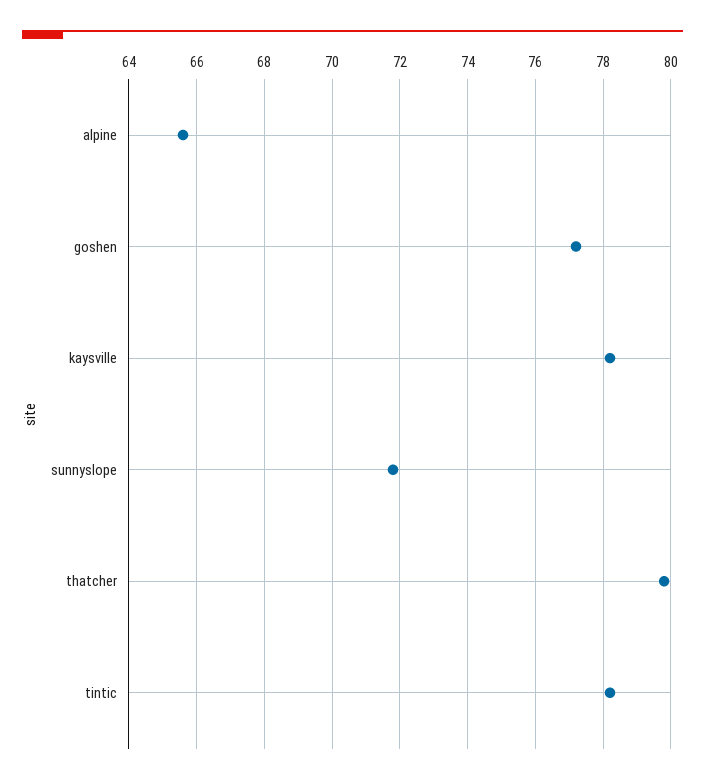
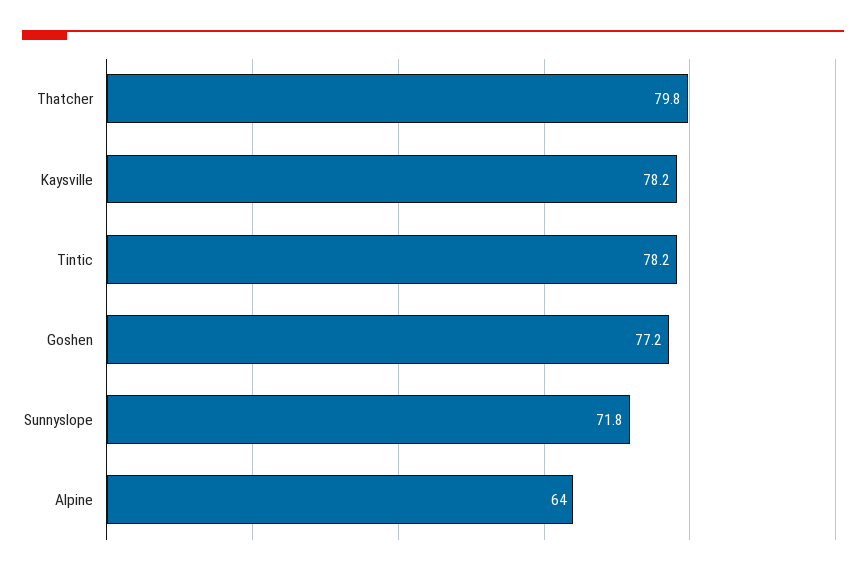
alpine: 65.5 -> 64

